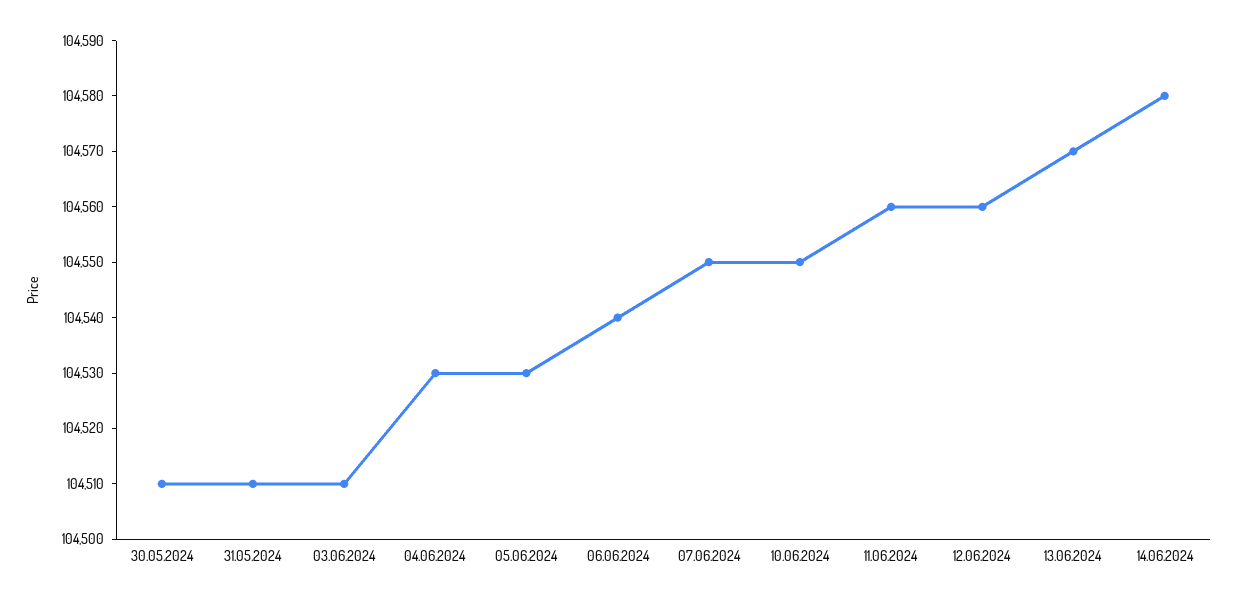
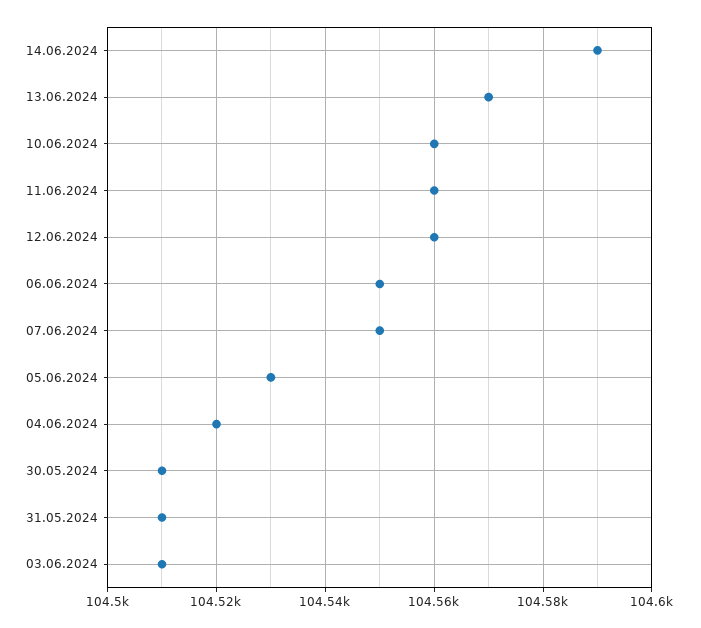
04.06.2024: 104530 -> 104520
06.06.2024: 104540 -> 104550
10.06.2024: 104550 -> 104560
14.06.2024: 104580 -> 104590

